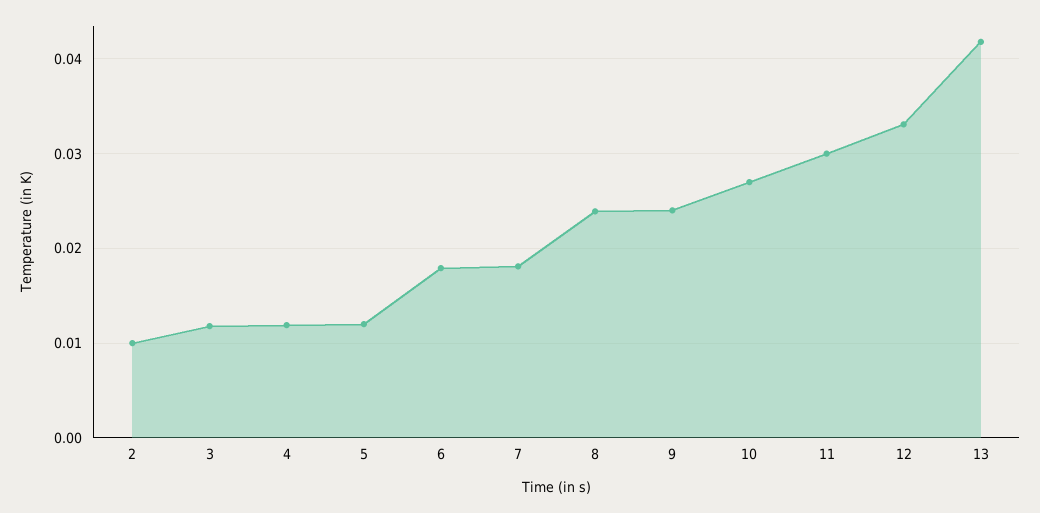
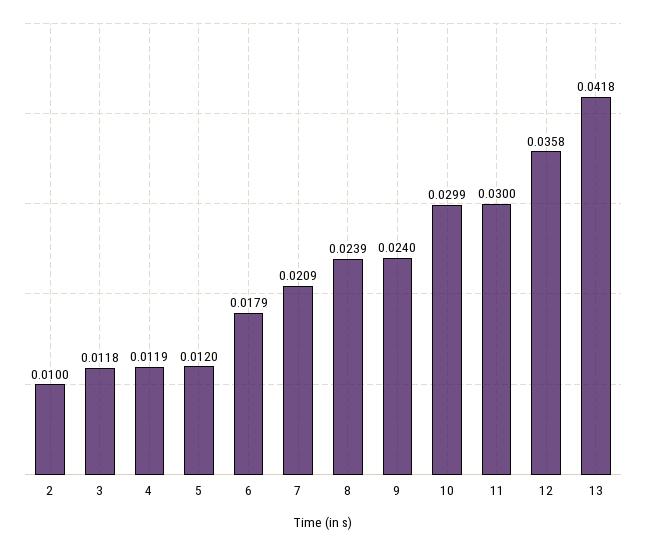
7: 0.018 -> 0.0209
10: 0.027 -> 0.0299
12: 0.033 -> 0.0358

